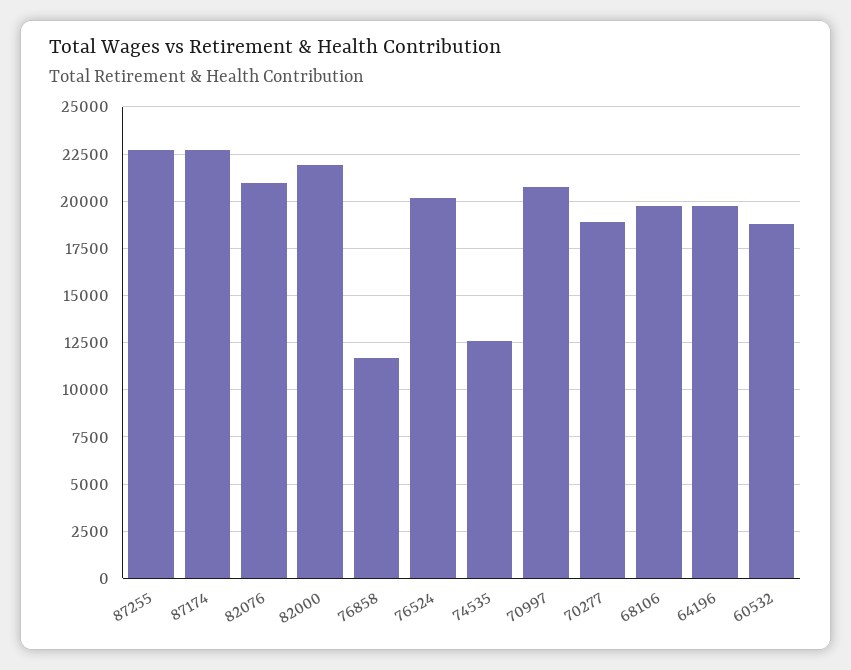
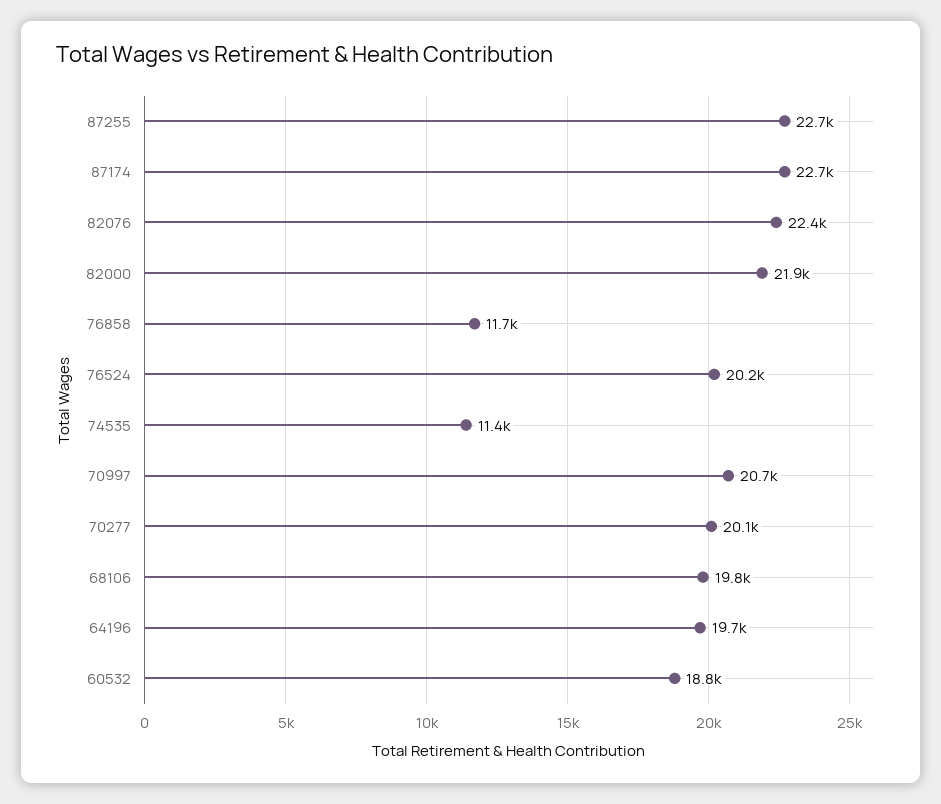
82076: 21000 -> 22400
74535: 12500 -> 11400
70277: 19000 -> 20100

